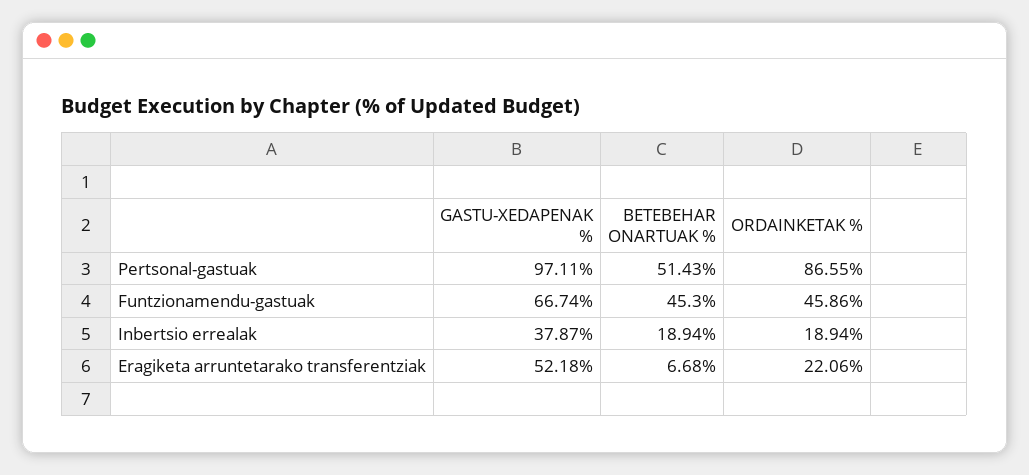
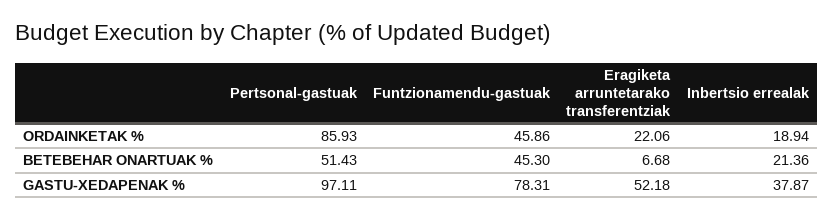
ORDAINKETAK %, Pertsonal-gastuak: 86.55 -> 85.93
GASTU-XEDAPENAK %, Funtzionamendu-gastuak: 66.74 -> 78.31
BETEBEHAR ONARTUAK %, Inbertsio errealak: 18.94 -> 21.36

